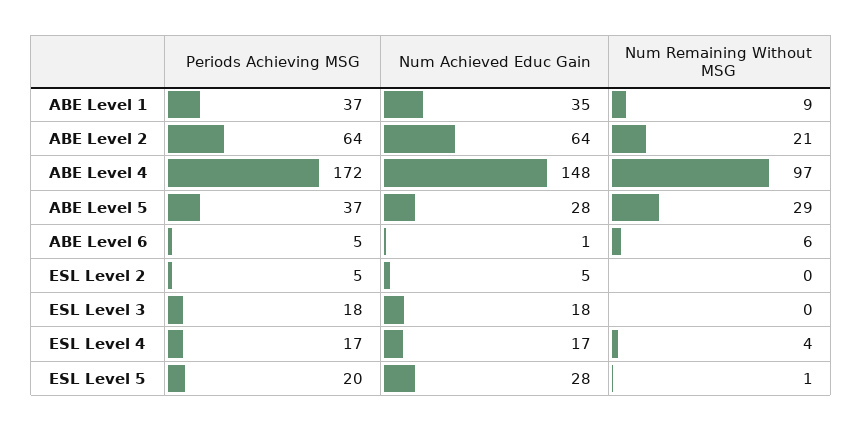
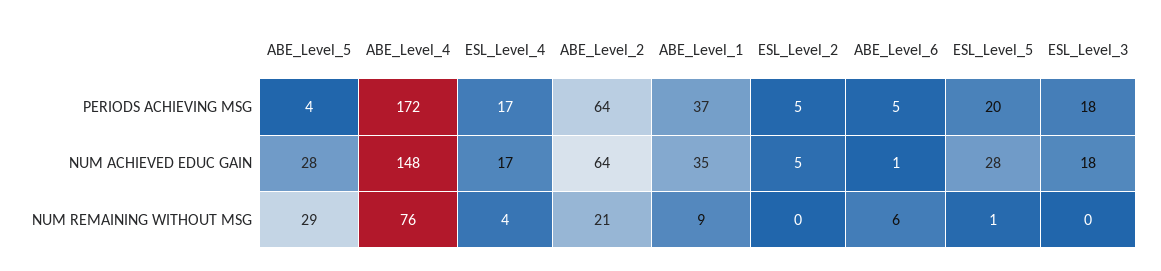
Num Remaining Without MSG, ABE Level 4: 97 -> 76
Periods Achieving MSG, ABE Level 5: 37 -> 4

